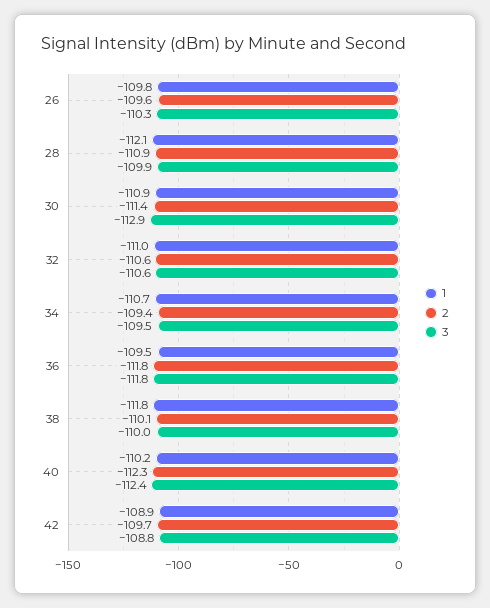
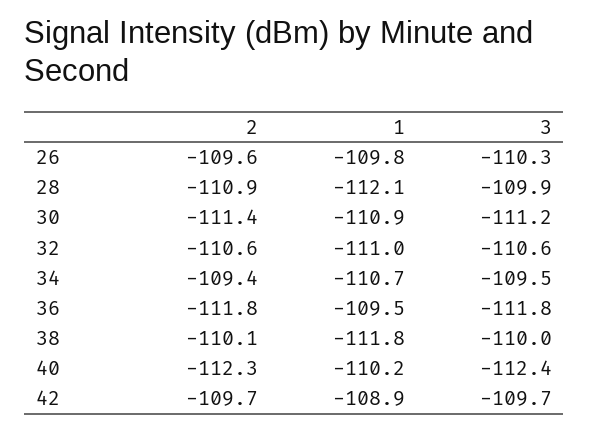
3, 30: -112.9 -> -111.2
3, 42: -108.8 -> -109.7

